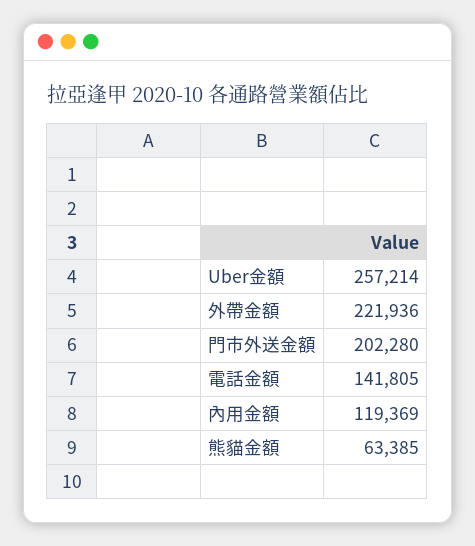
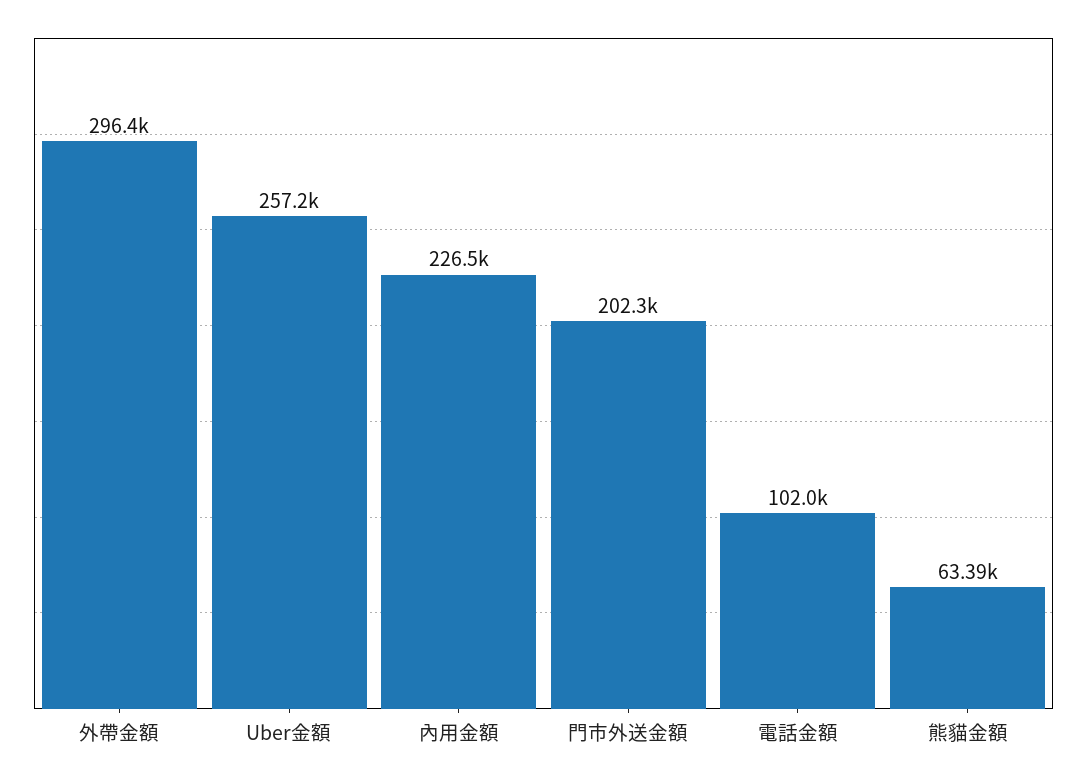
外帶金額: 221936 -> 296400
電話金額: 141805 -> 102000
內用金額: 119369 -> 226500

